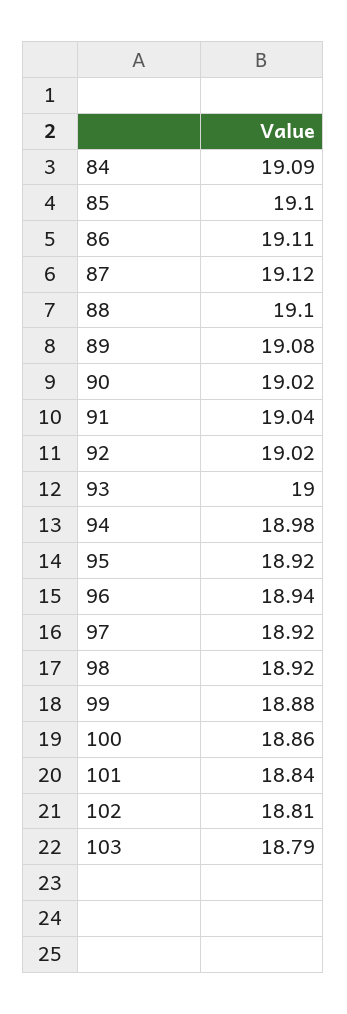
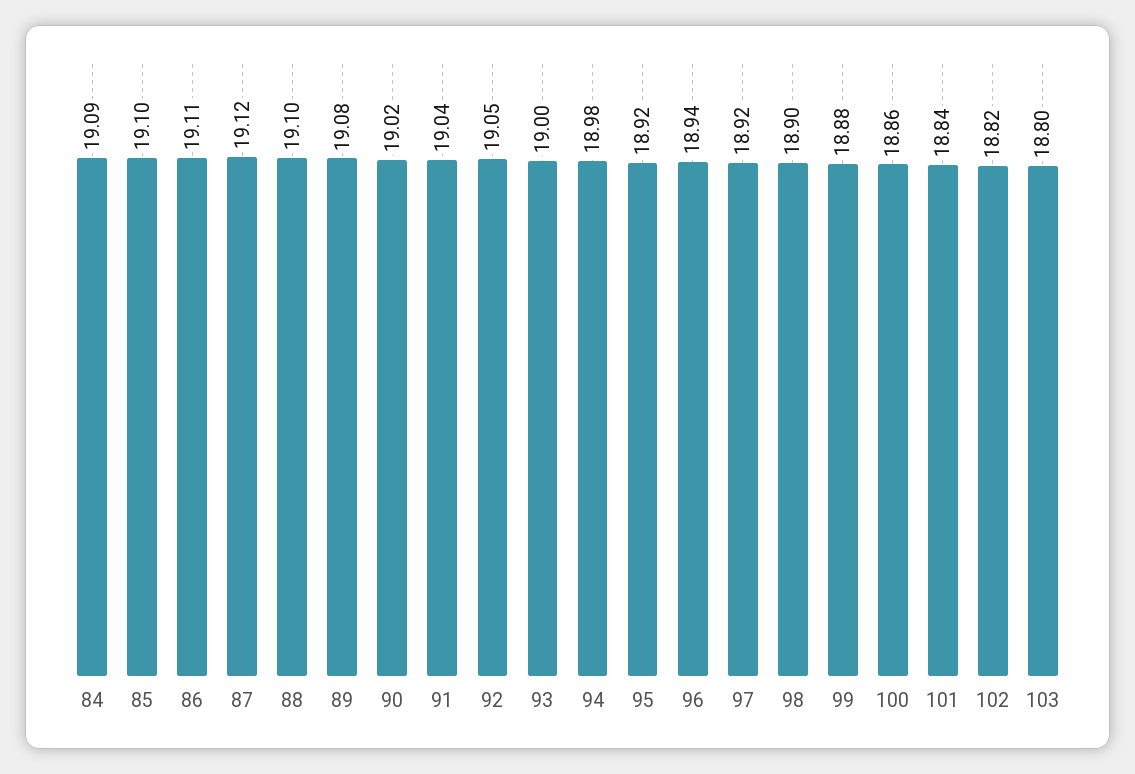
92: 19.02 -> 19.05
98: 18.92 -> 18.9
102: 18.81 -> 18.82
103: 18.79 -> 18.8

